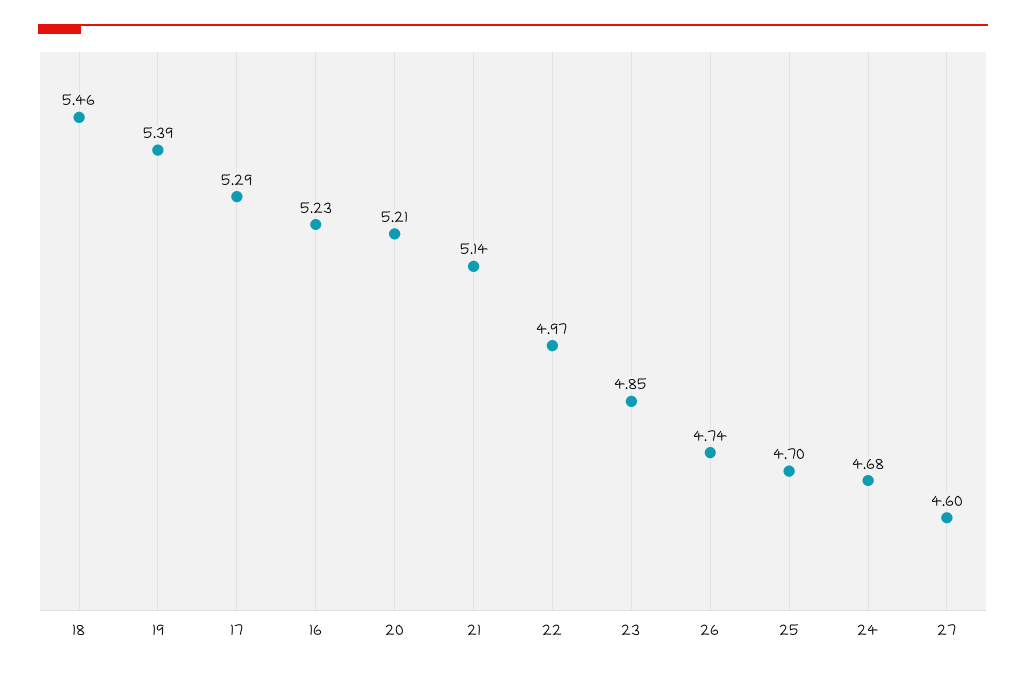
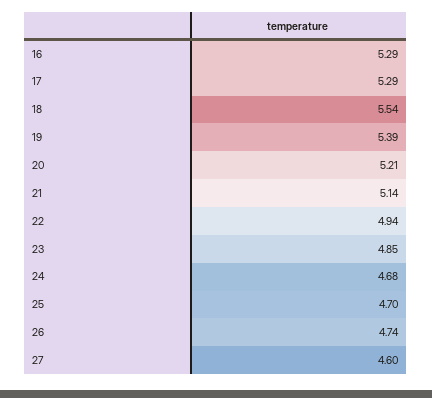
18: 5.46 -> 5.54
16: 5.23 -> 5.29
22: 4.97 -> 4.94

